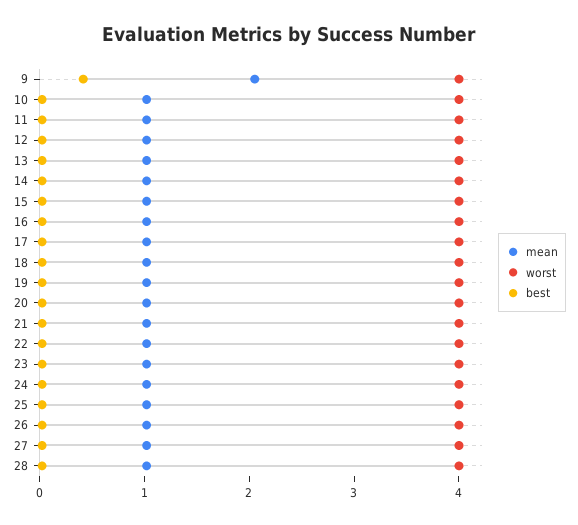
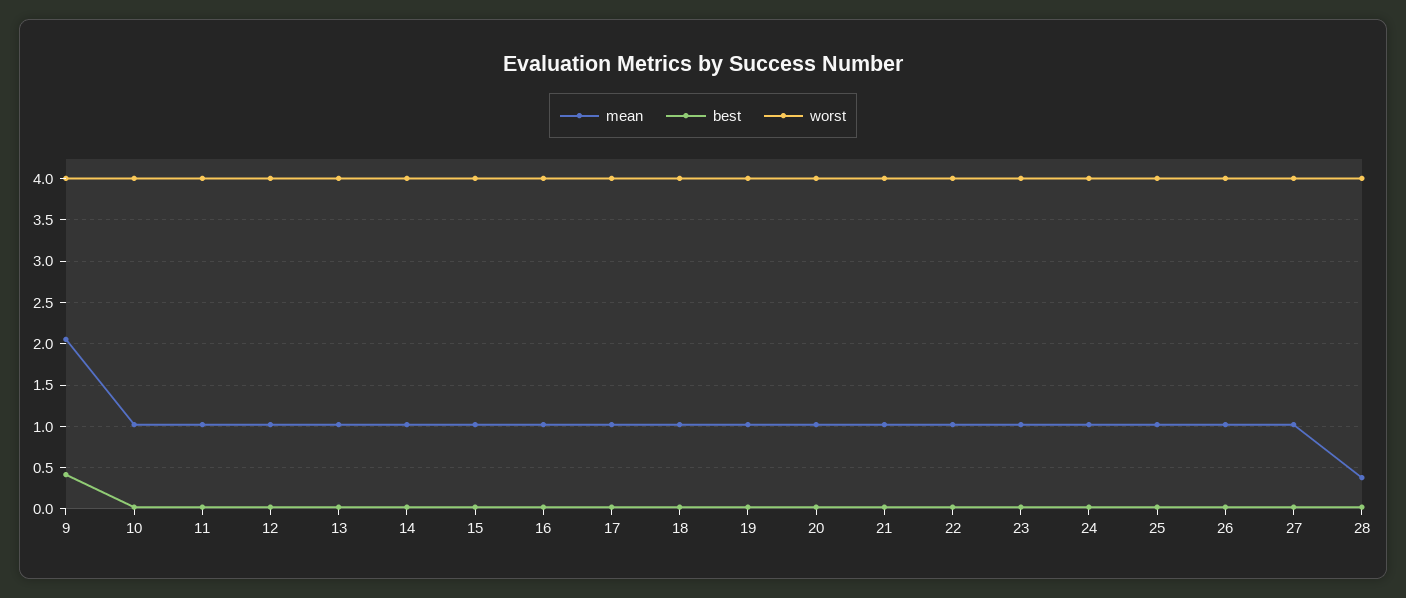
mean, 28: 1 -> 0.4

